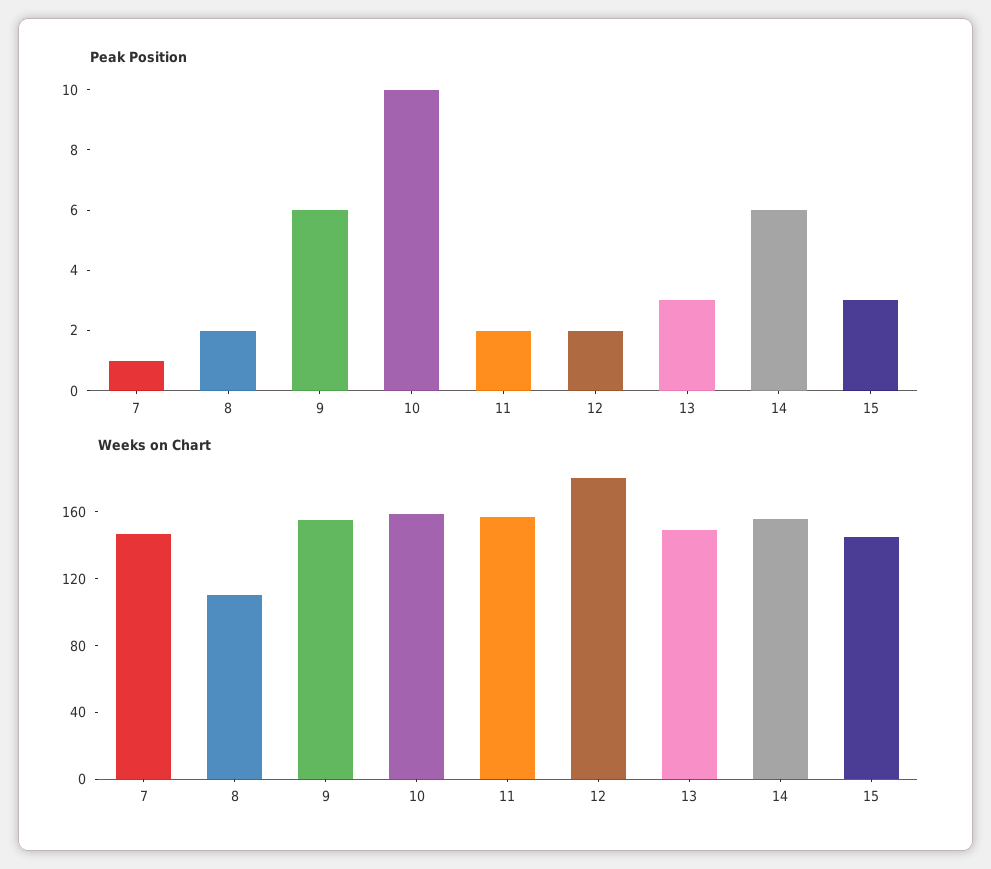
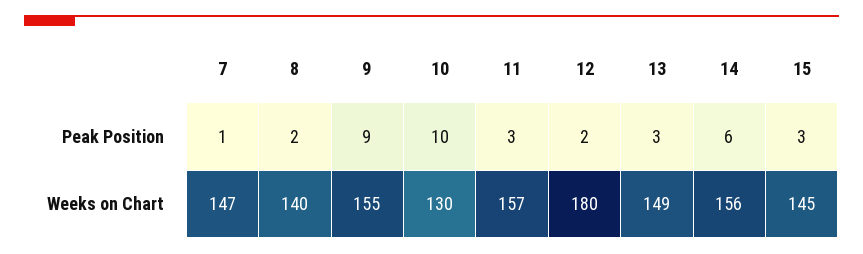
Peak Position, 9: 6 -> 9
Peak Position, 11: 2 -> 3
Weeks on Chart, 8: 110 -> 140
Weeks on Chart, 10: 160 -> 130

